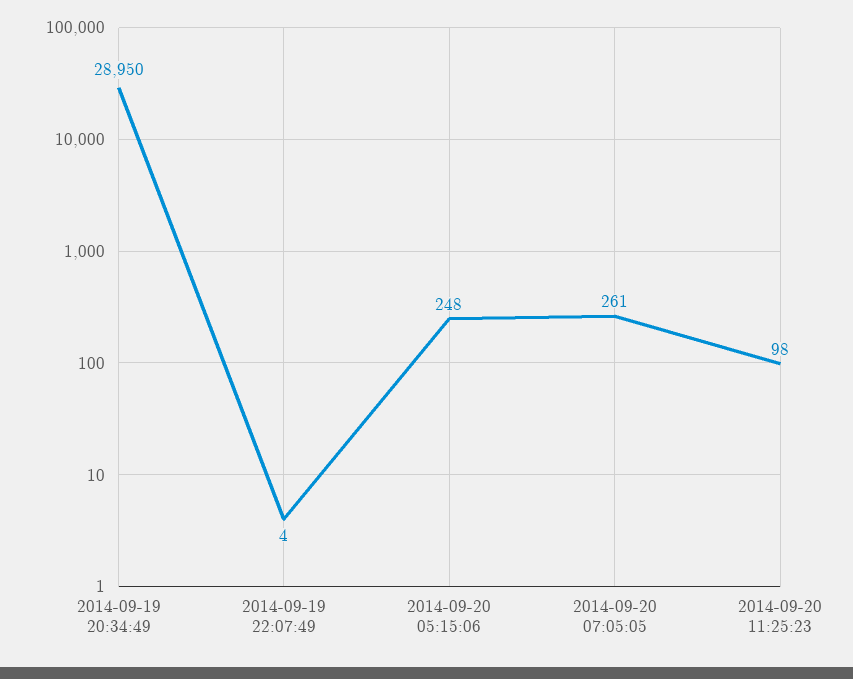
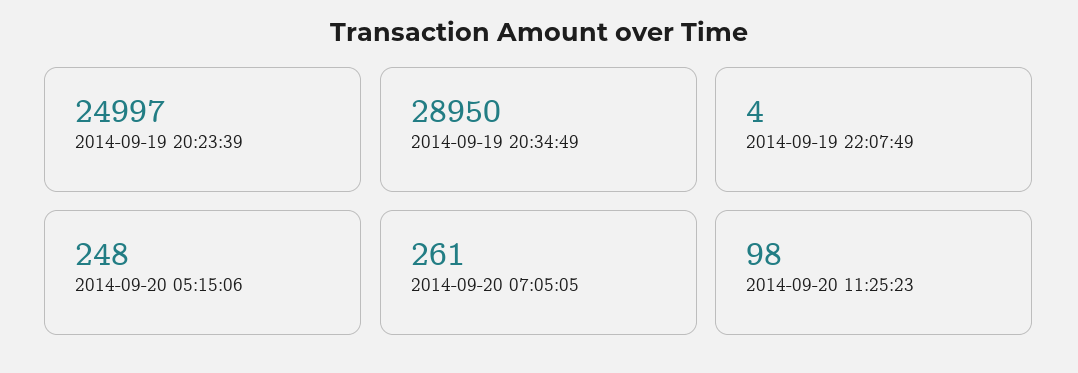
2014-09-19 20:23:39: none -> 24997

